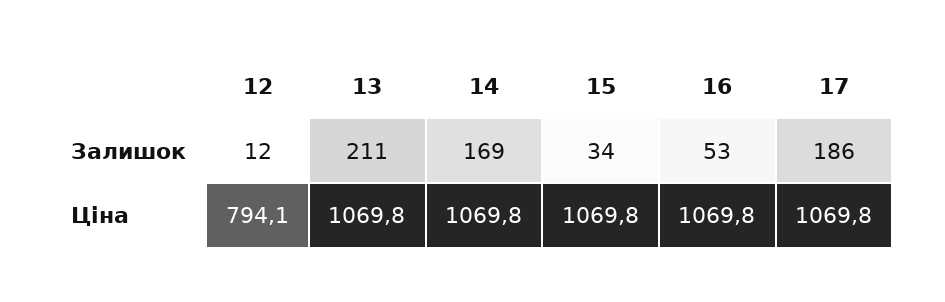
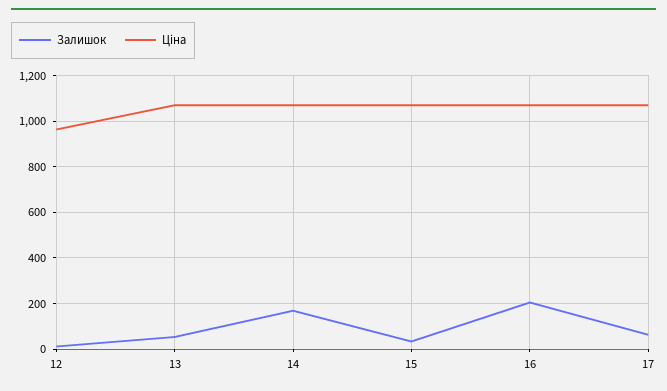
Залишок, 13: 211 -> 50
Залишок, 16: 53 -> 200
Залишок, 17: 186 -> 50
Ціна, 12: 794.1 -> 950

